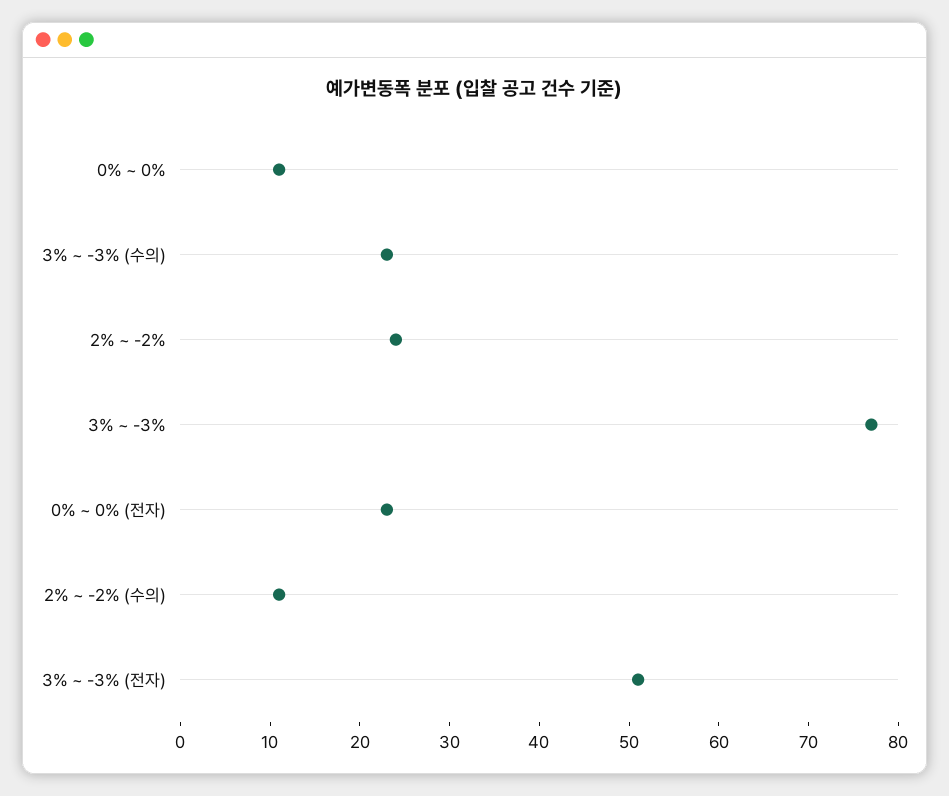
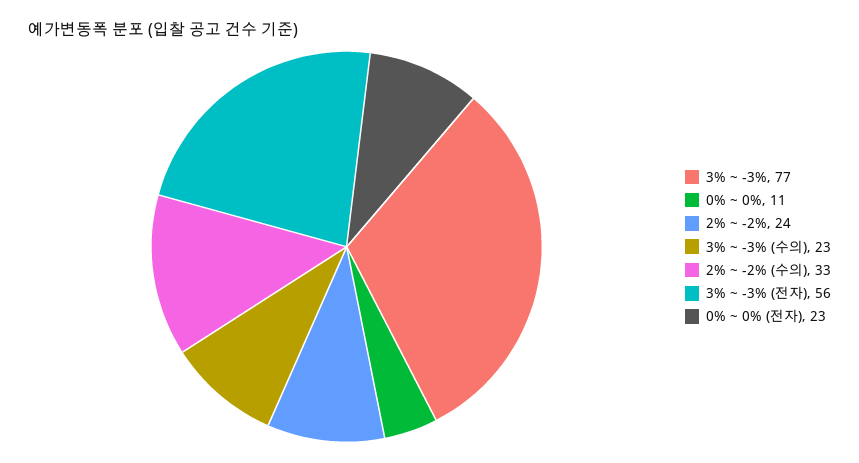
2% ~ -2% (수의): 11 -> 33
3% ~ -3% (전자): 51 -> 56

